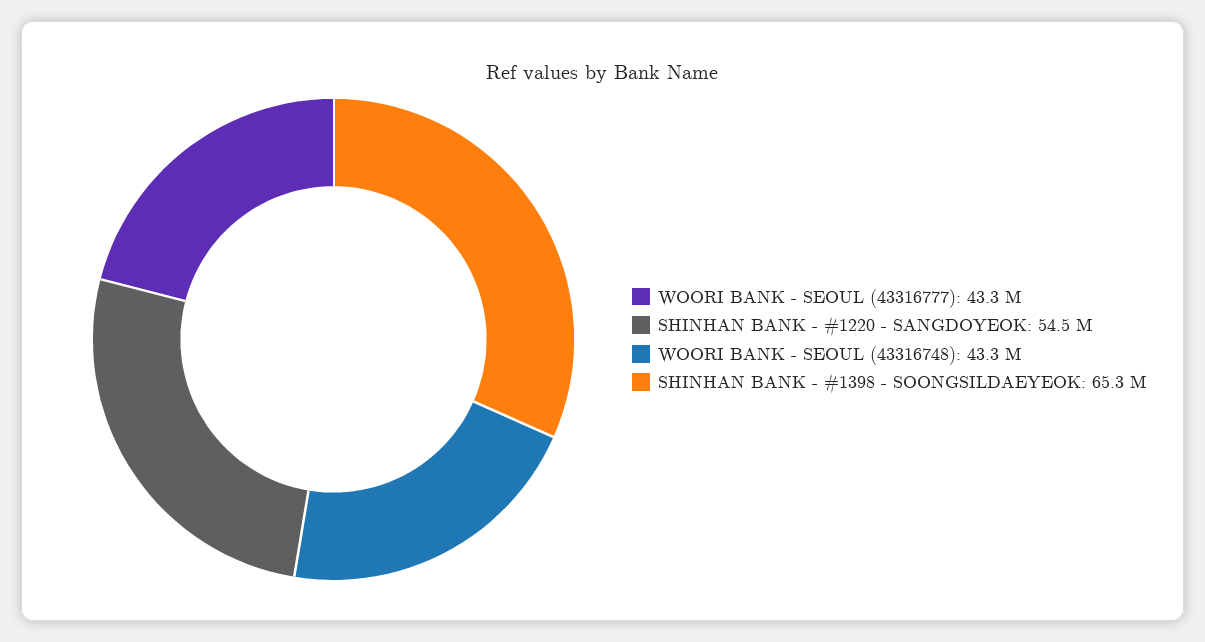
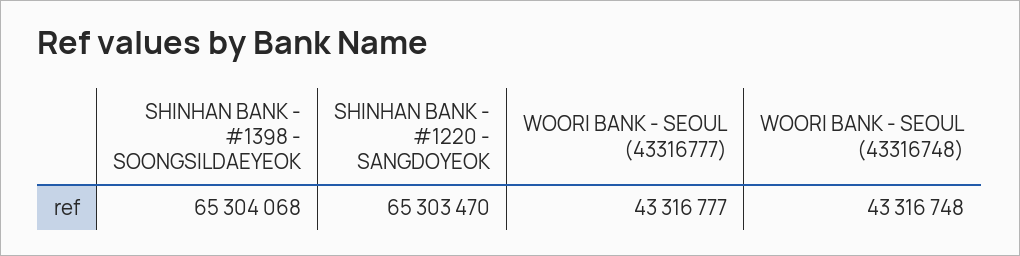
SHINHAN BANK - #1220 - SANGDOYEOK: 54500000 -> 65303470

